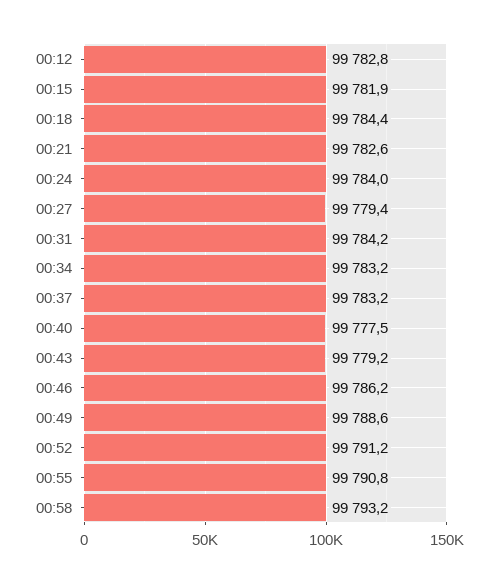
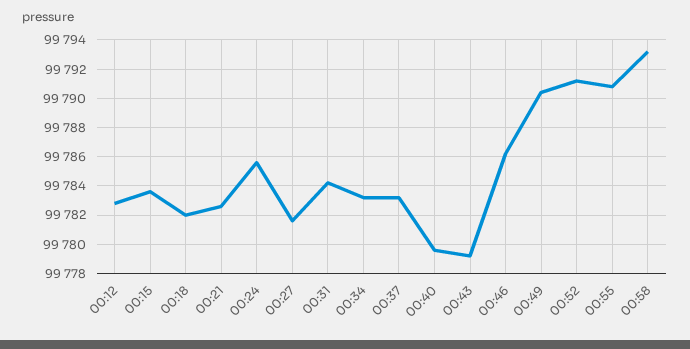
00:15: 99781.9 -> 99783.5
00:18: 99784.4 -> 99782
00:24: 99784 -> 99785.5
00:27: 99779.4 -> 99781.5
00:40: 99777.5 -> 99779.5
00:49: 99788.6 -> 99790.5

